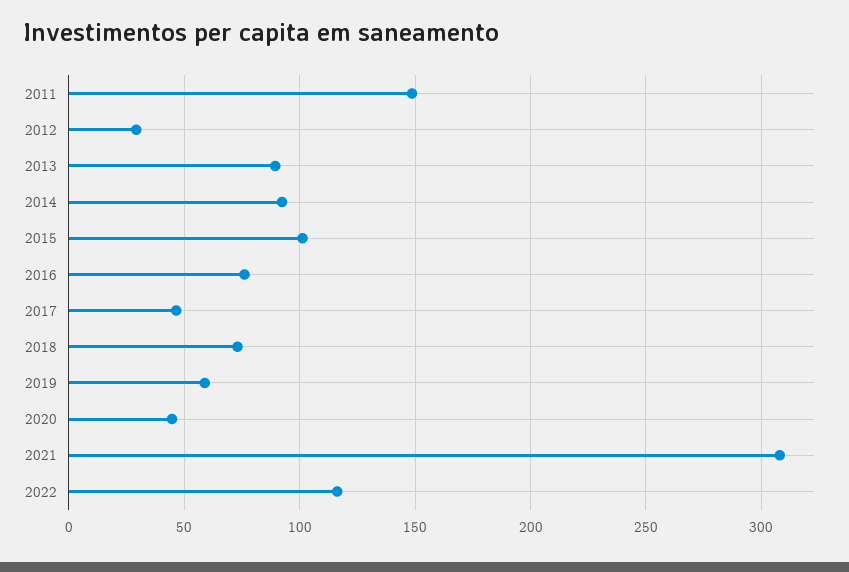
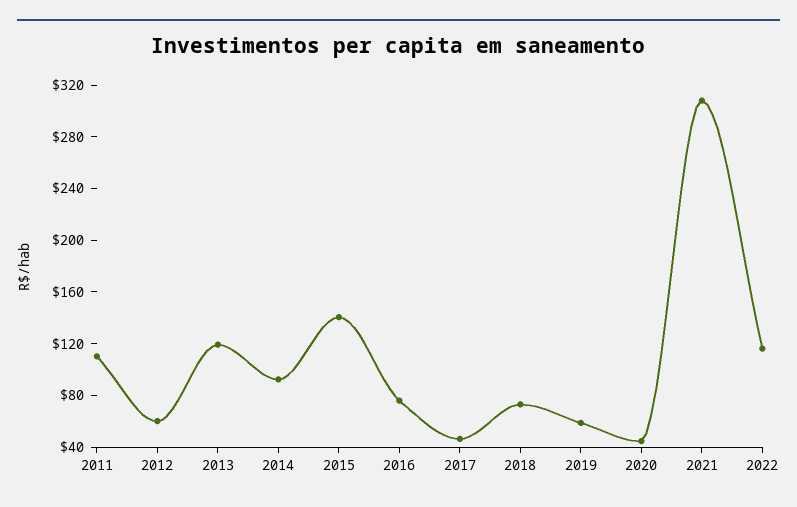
2011: 150 -> 110
2012: 30 -> 60
2013: 90 -> 120
2015: 100 -> 140

